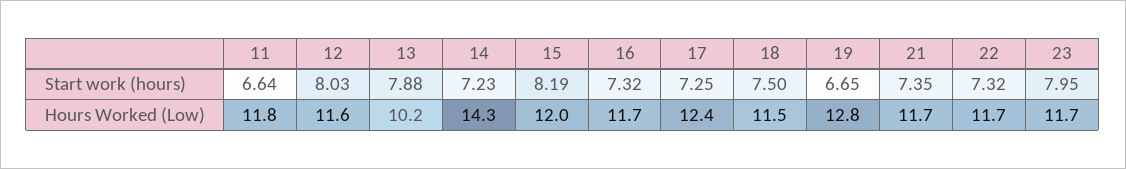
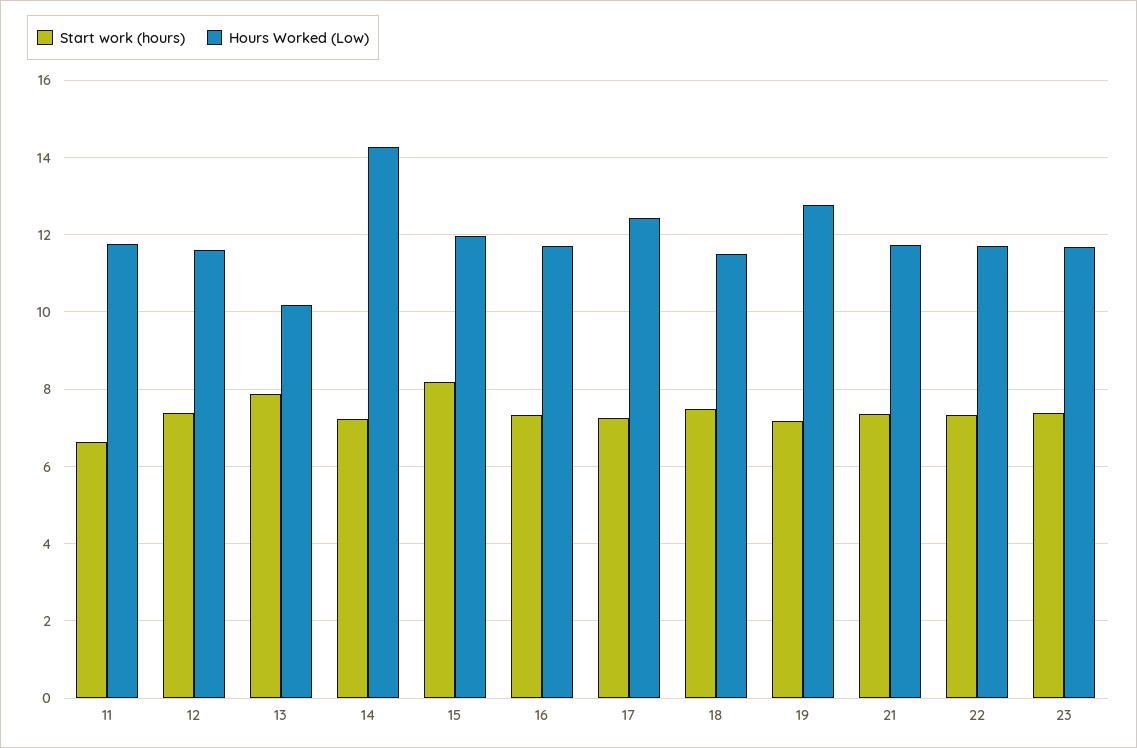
Start work (hours), 12: 8.03 -> 7.4
Start work (hours), 19: 6.65 -> 7.2
Start work (hours), 23: 7.95 -> 7.4

